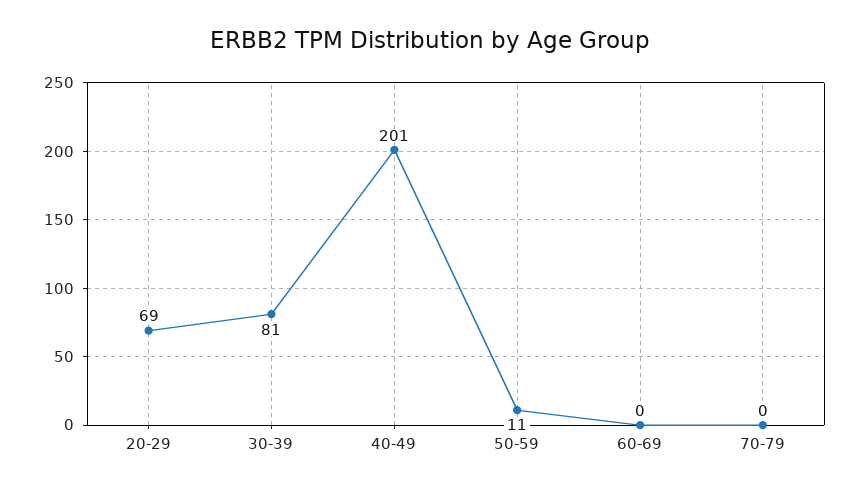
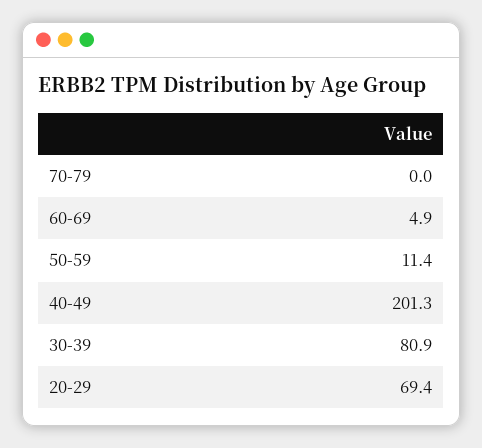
60-69: 0 -> 4.9

